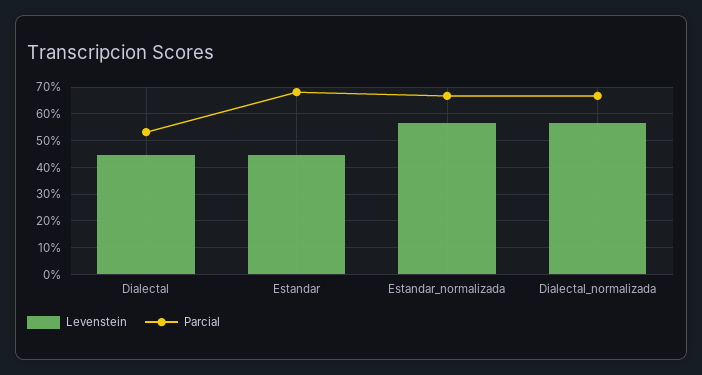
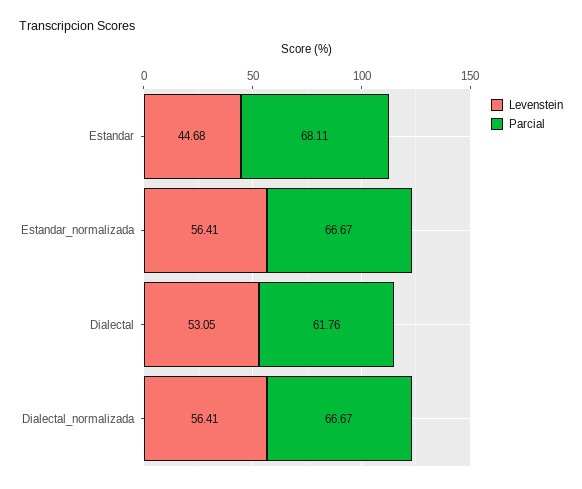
Levenstein, Dialectal: 45 -> 53.05
Parcial, Dialectal: 52.5 -> 61.76

